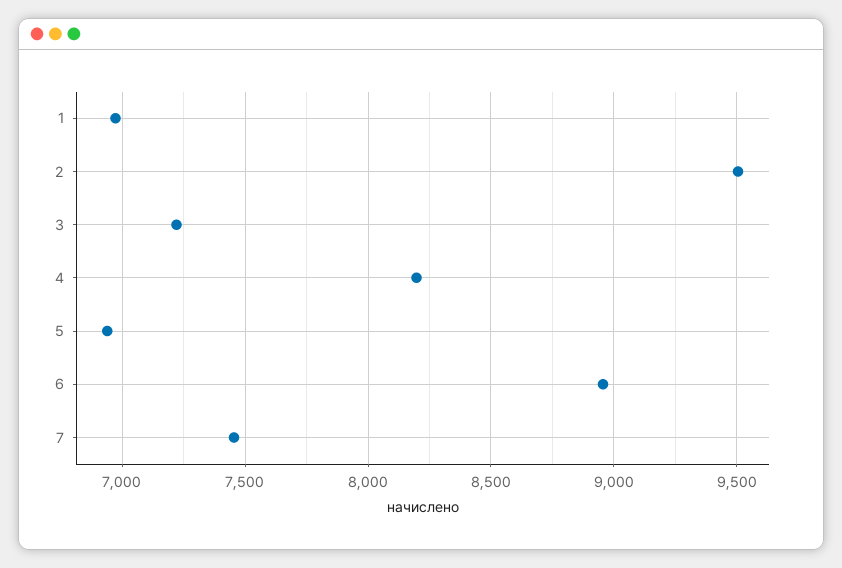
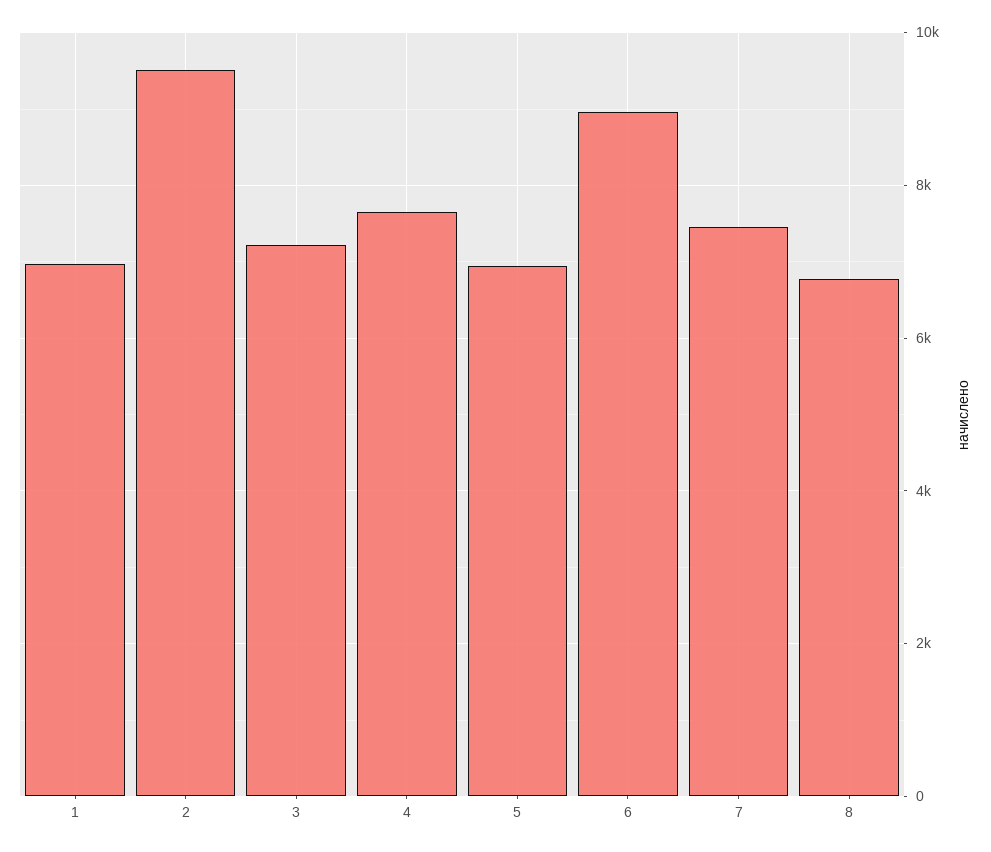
4: 8200 -> 7600
8: none -> 6800

